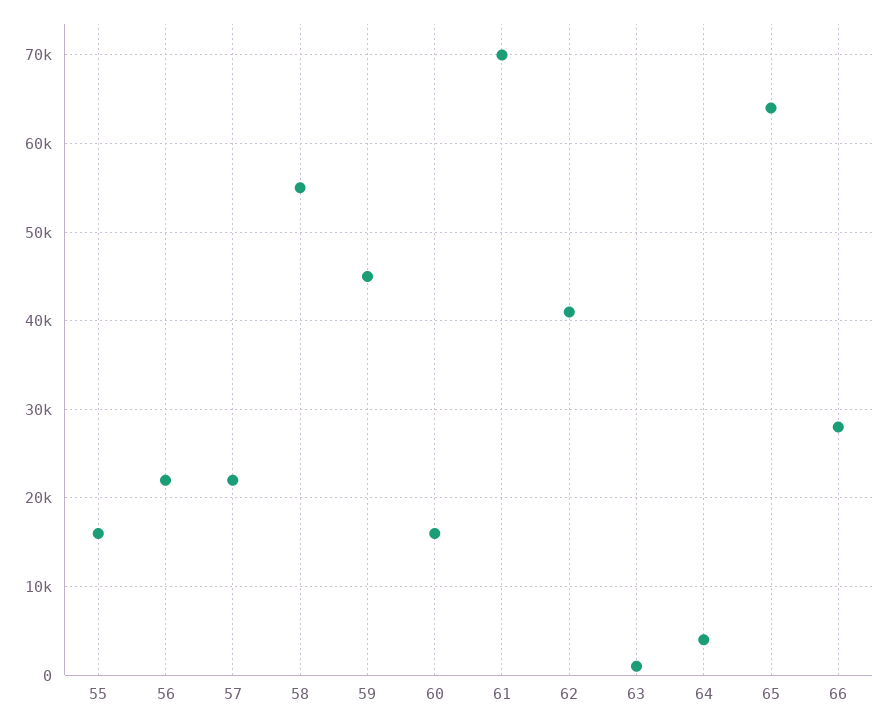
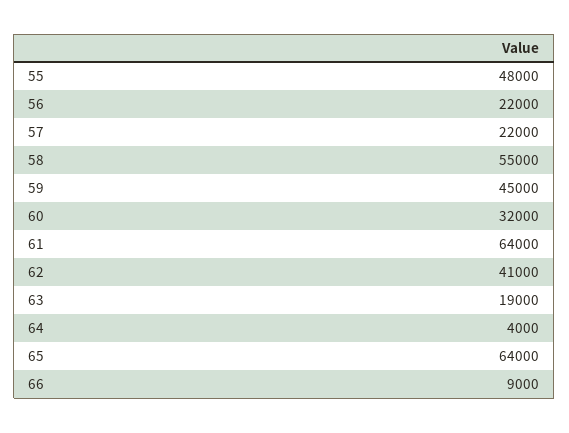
55: 16000 -> 48000
60: 16000 -> 32000
61: 70000 -> 64000
63: 1000 -> 19000
66: 28000 -> 9000

